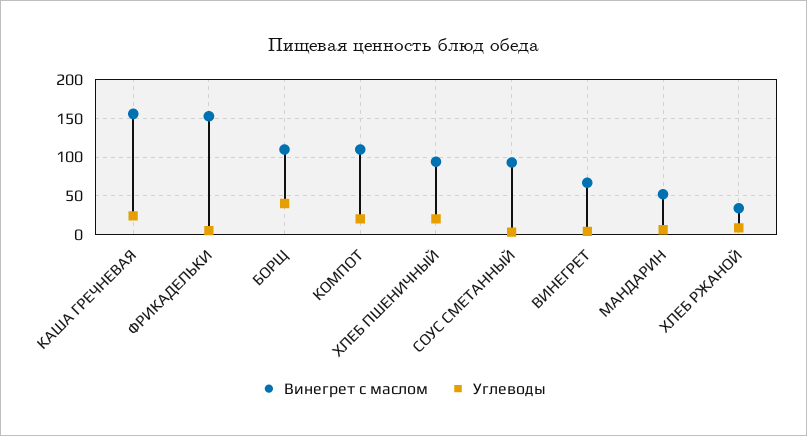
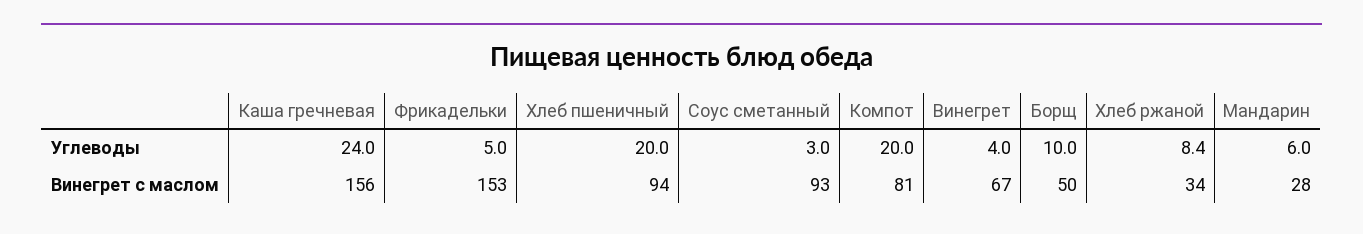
Винегрет с маслом, БОРЩ: 110 -> 50
Углеводы, БОРЩ: 40 -> 10
Винегрет с маслом, КОМПОТ: 110 -> 81
Винегрет с маслом, МАНДАРИН: 50 -> 28

